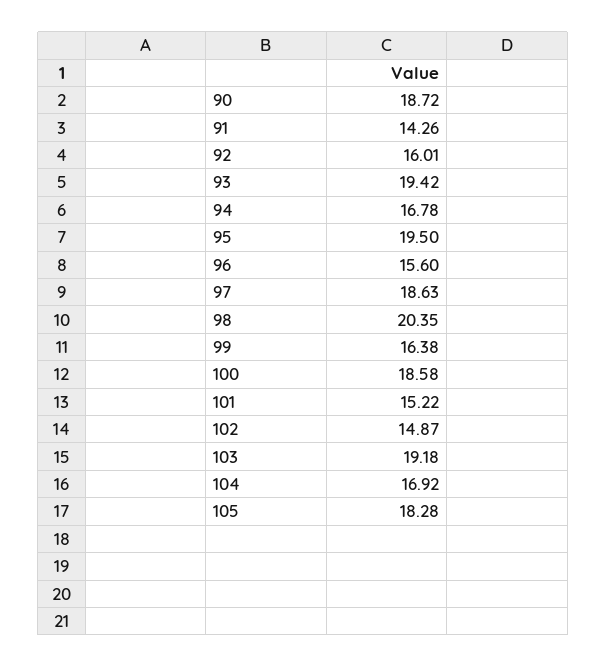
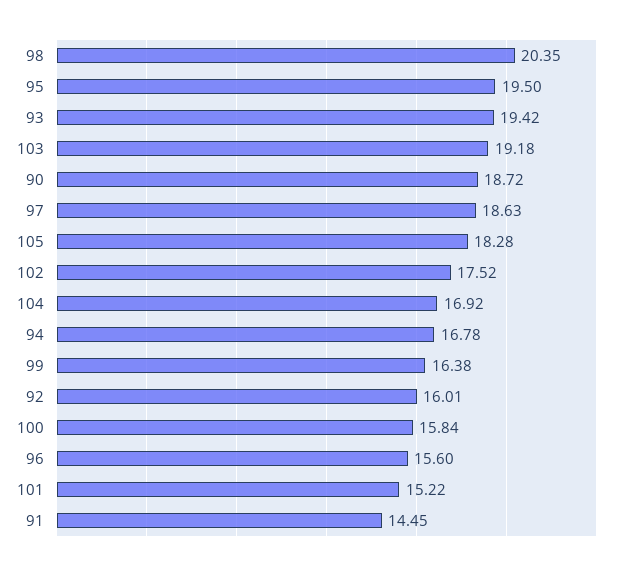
91: 14.26 -> 14.45
100: 18.58 -> 15.84
102: 14.87 -> 17.52

